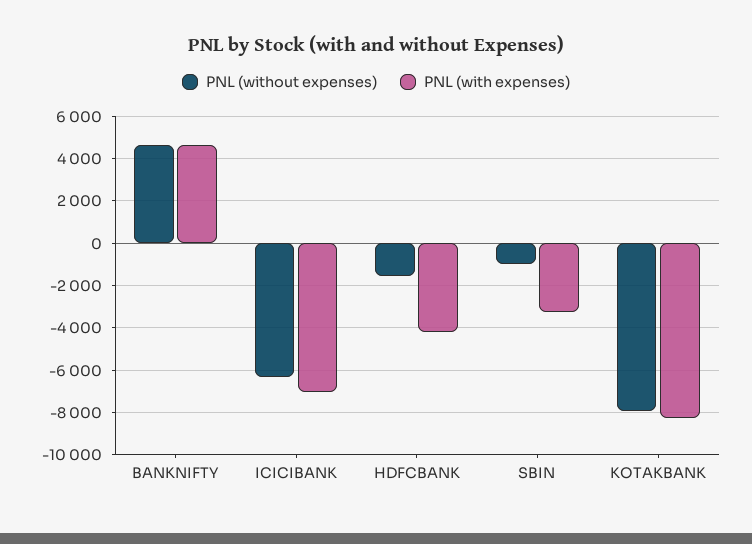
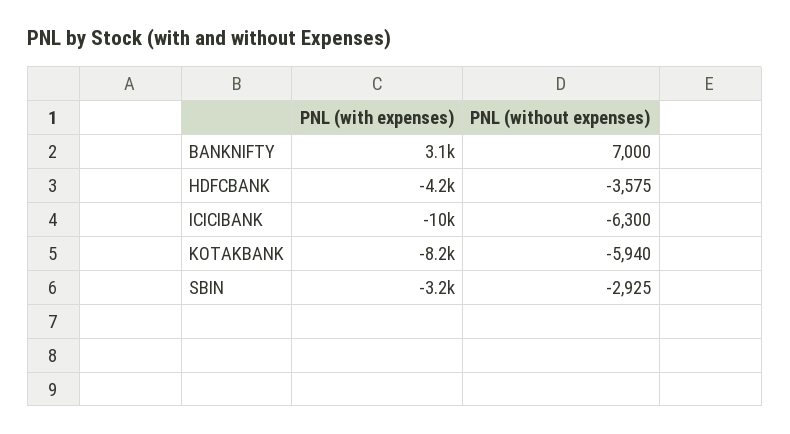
PNL (without expenses), BANKNIFTY: 4500 -> 7000
PNL (with expenses), BANKNIFTY: 4500 -> 3100
PNL (with expenses), ICICIBANK: -7000 -> -10000
PNL (without expenses), HDFCBANK: -1500 -> -3575
PNL (without expenses), SBIN: -1000 -> -2925
PNL (without expenses), KOTAKBANK: -8000 -> -5940

